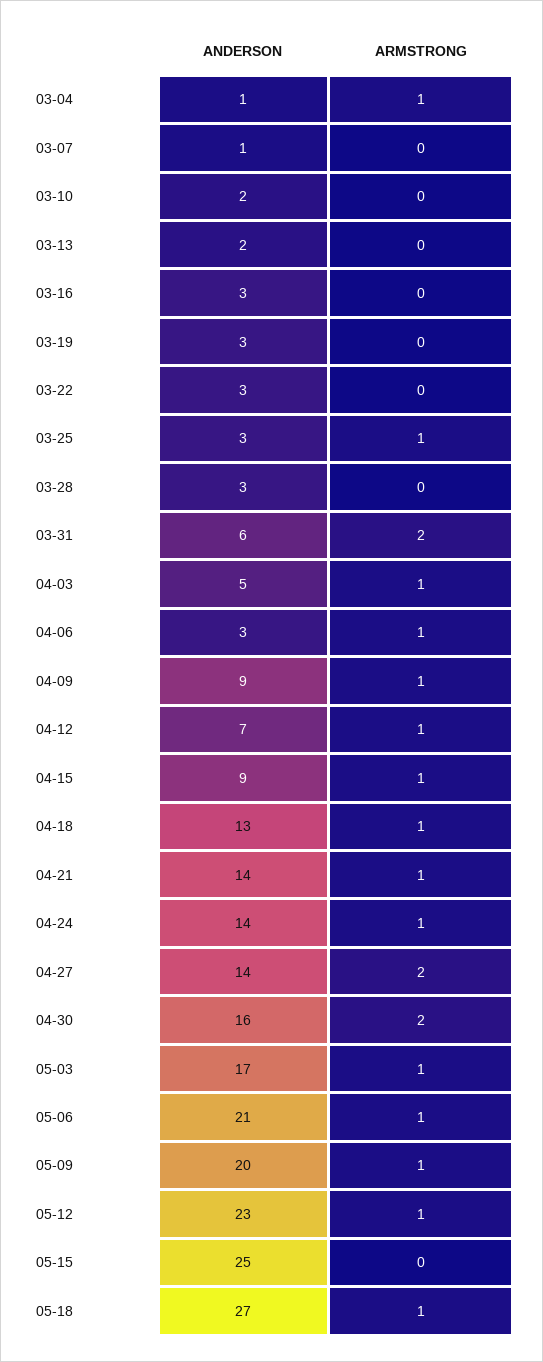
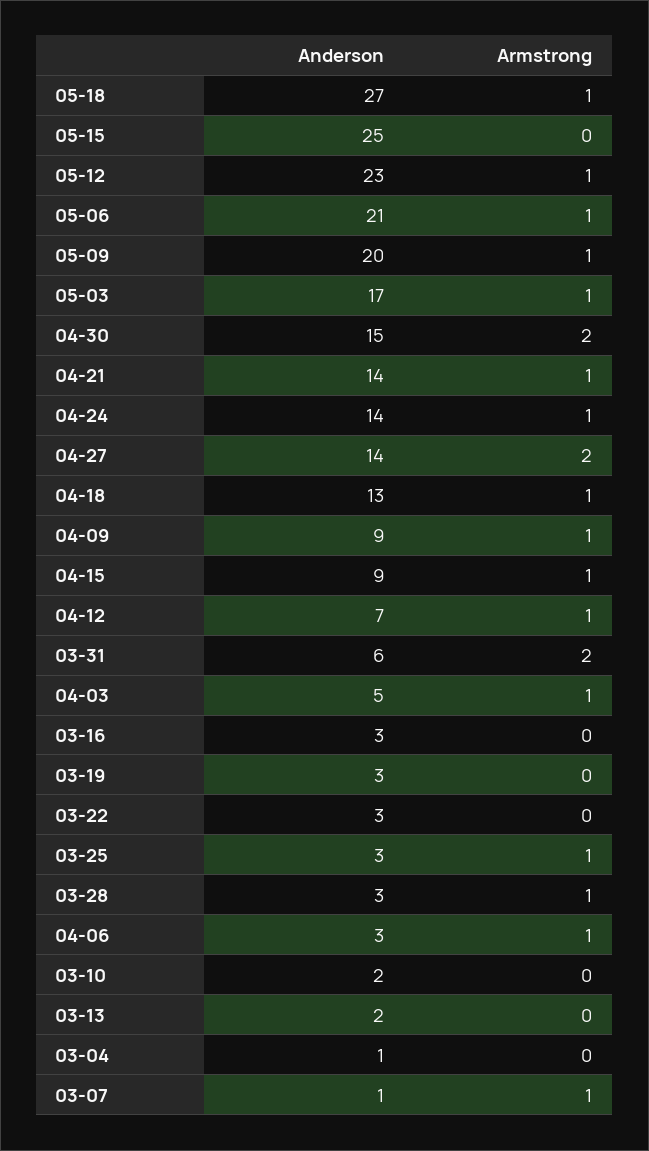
ARMSTRONG, 03-04: 1 -> 0
ARMSTRONG, 03-07: 0 -> 1
ARMSTRONG, 03-28: 0 -> 1
ANDERSON, 04-30: 16 -> 15

